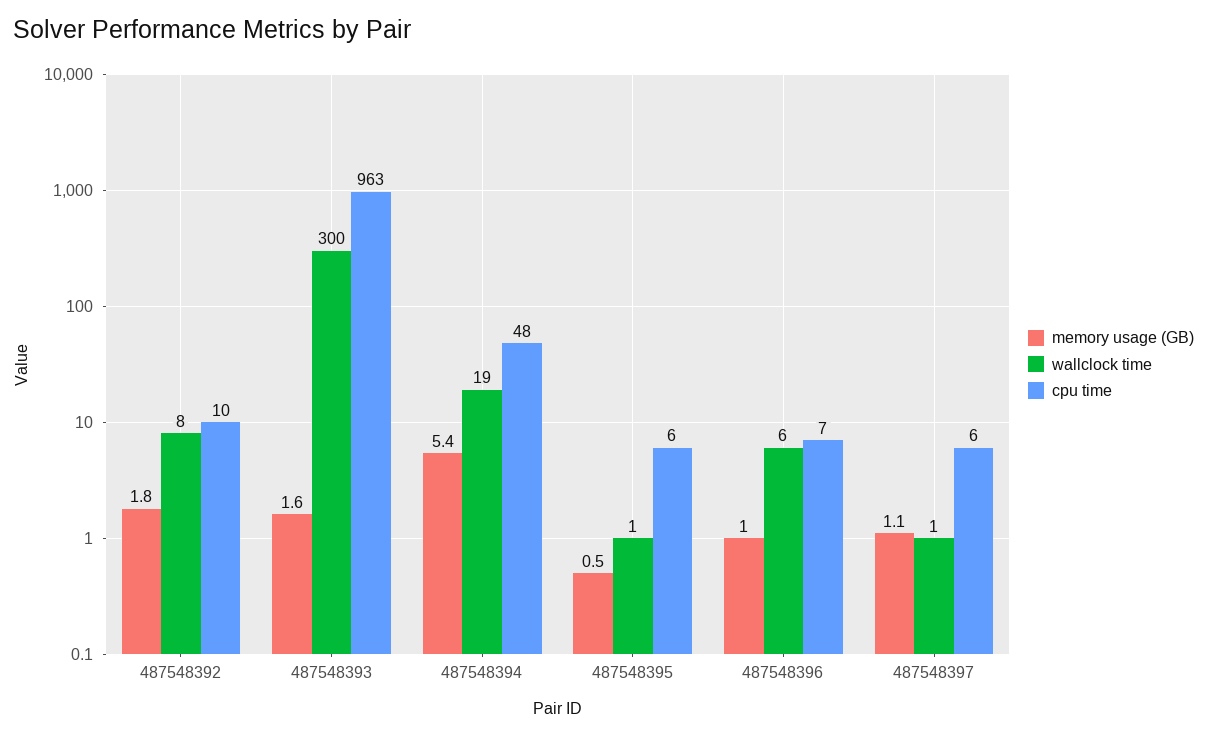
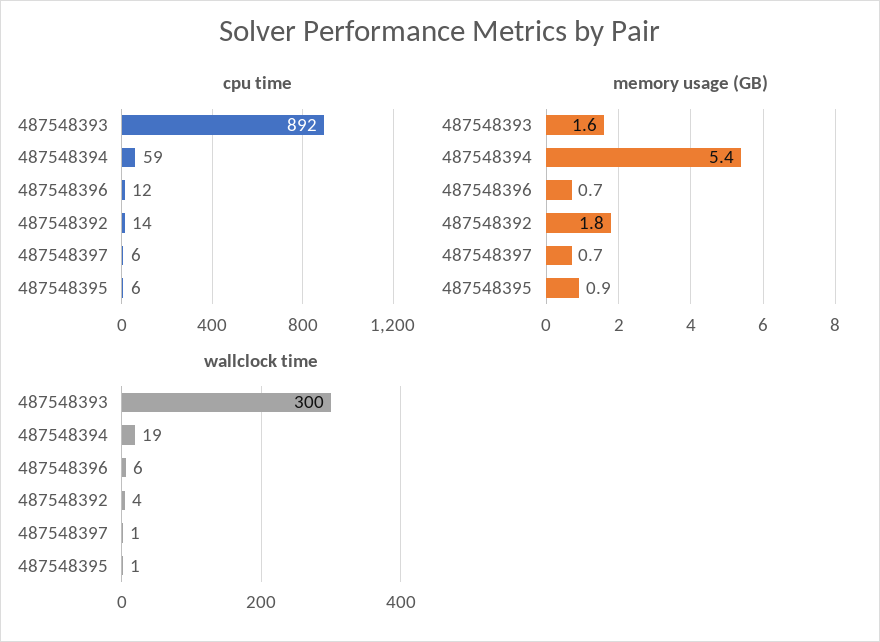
wallclock time, 487548392: 8 -> 4
cpu time, 487548392: 10 -> 14
cpu time, 487548393: 963 -> 892
cpu time, 487548394: 48 -> 59
memory usage (GB), 487548395: 0.5 -> 0.9
memory usage (GB), 487548396: 1 -> 0.7
cpu time, 487548396: 7 -> 12
memory usage (GB), 487548397: 1.1 -> 0.7

